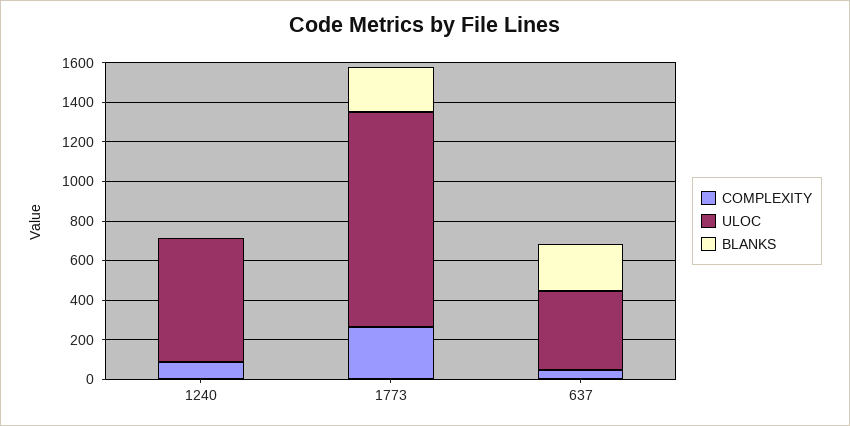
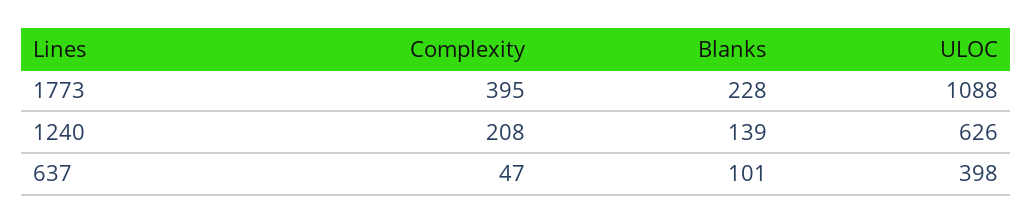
COMPLEXITY, 1240: 100 -> 208
BLANKS, 1240: 0 -> 139
COMPLEXITY, 1773: 250 -> 395
BLANKS, 637: 250 -> 101

